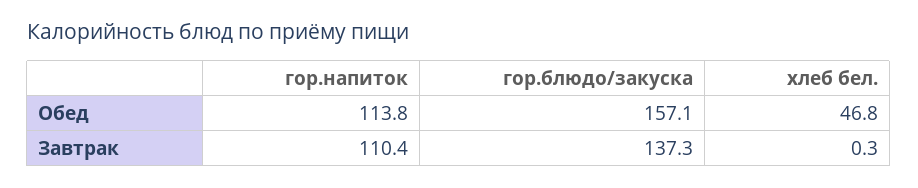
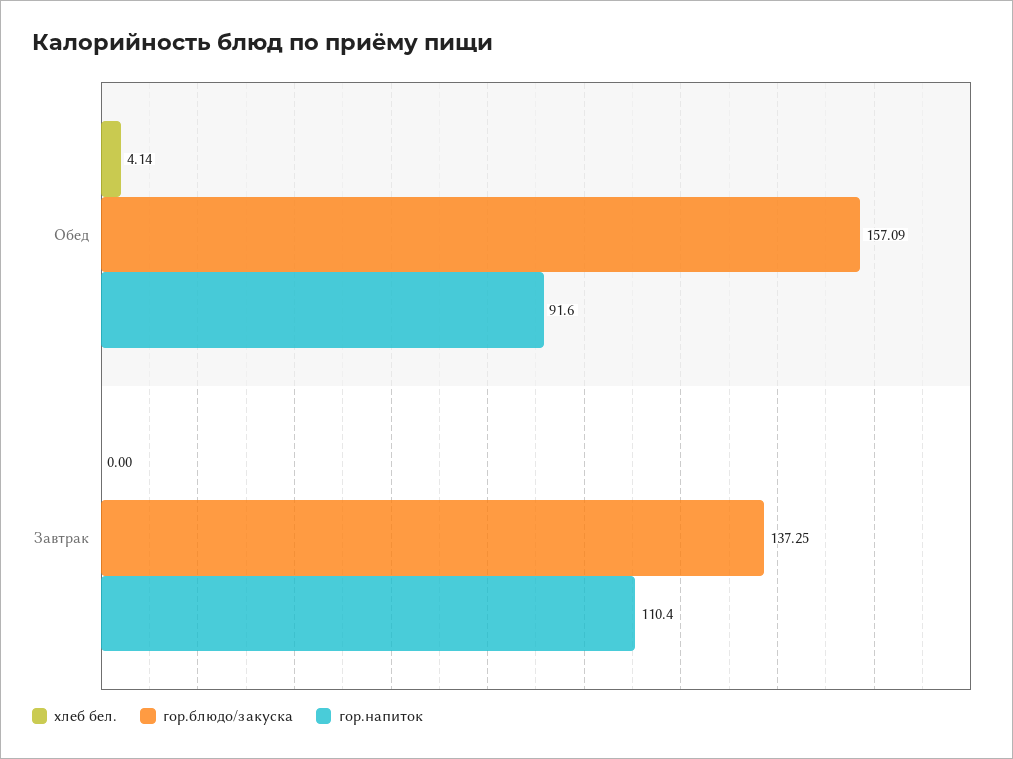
гор.напиток, Обед: 113.8 -> 91.6
хлеб бел., Обед: 46.8 -> 4.14
хлеб бел., Завтрак: 0.3 -> 0

